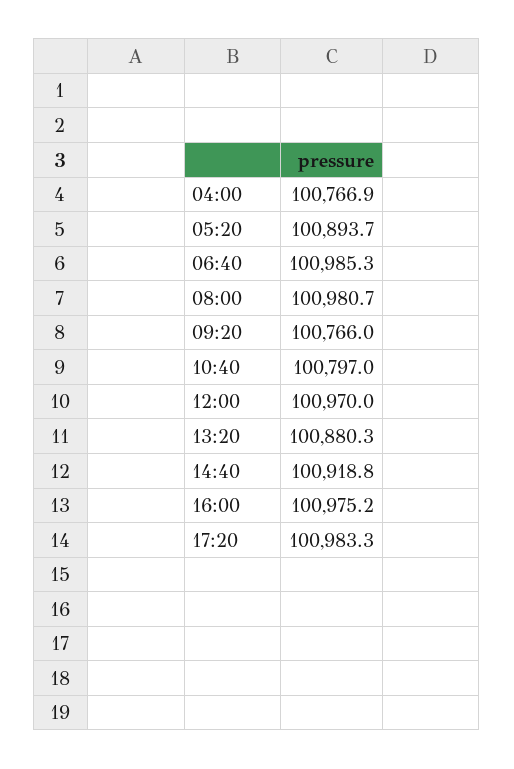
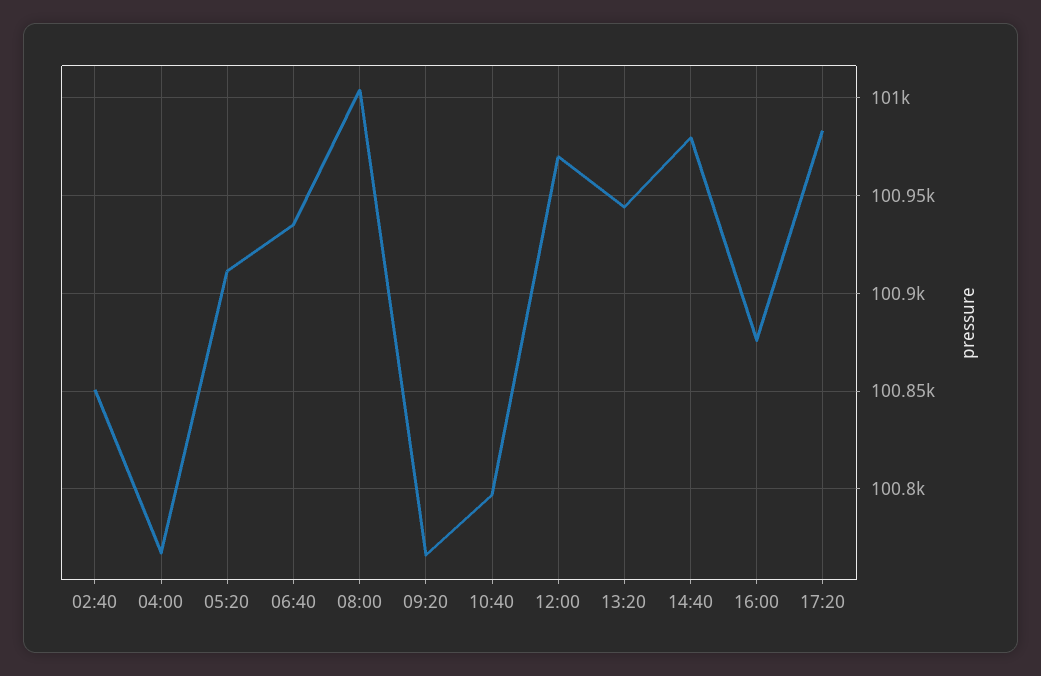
05:20: 100893.7 -> 100910
06:40: 100985.3 -> 100935
08:00: 100980.7 -> 101005
13:20: 100880.3 -> 100945
14:40: 100918.8 -> 100980
16:00: 100975.2 -> 100875
02:40: none -> 100850

